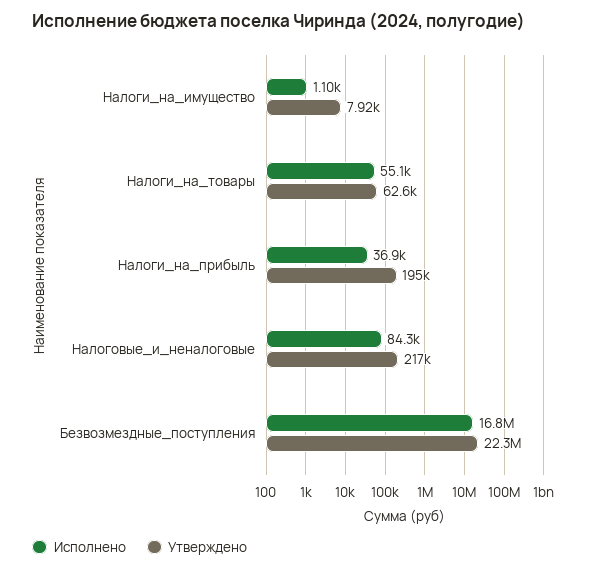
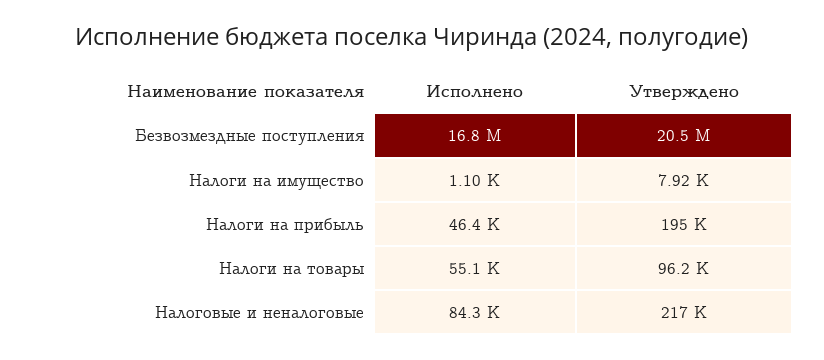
Утверждено, Налоги_на_товары: 62600 -> 96200
Исполнено, Налоги_на_прибыль: 36900 -> 46400
Утверждено, Безвозмездные_поступления: 22300000 -> 20500000

